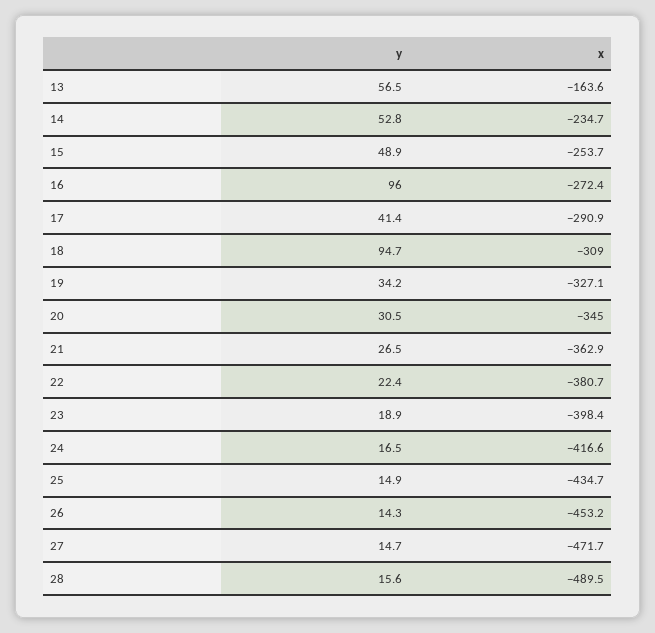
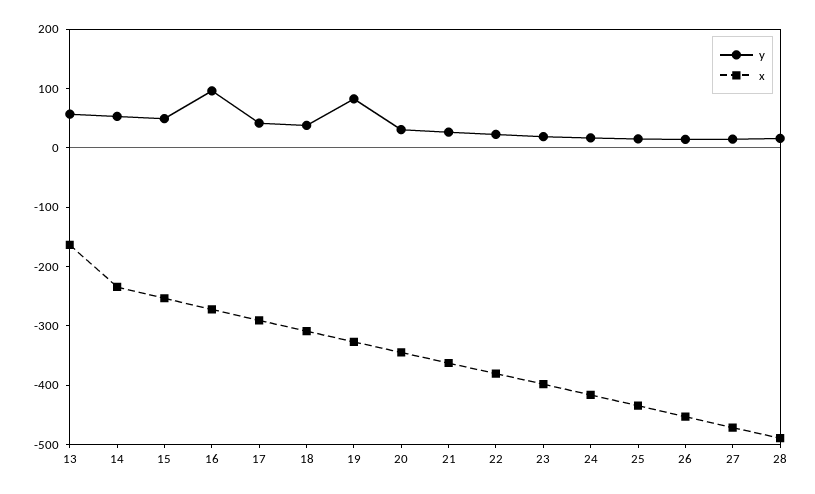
y, 18: 94.7 -> 40
y, 19: 34.2 -> 80

